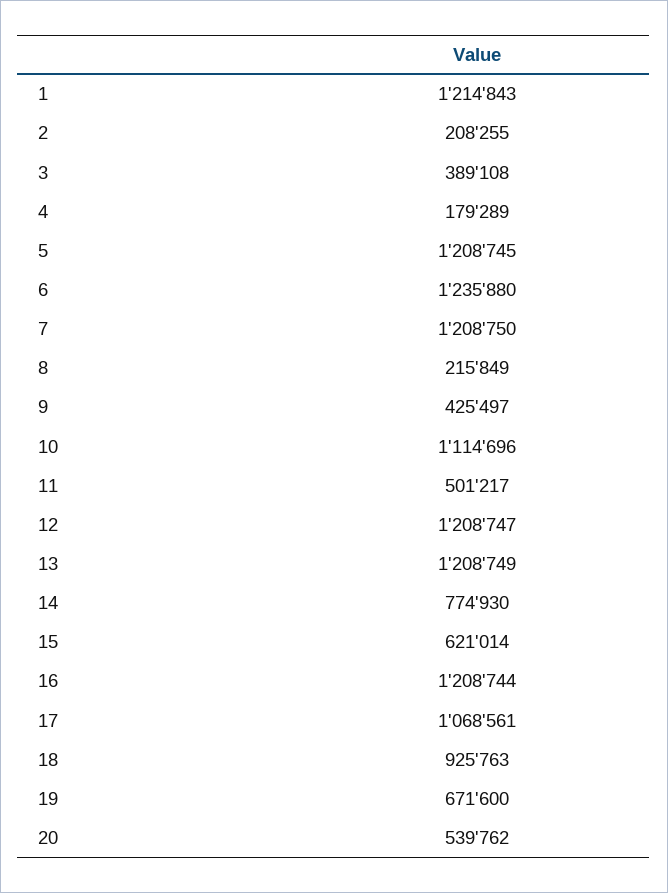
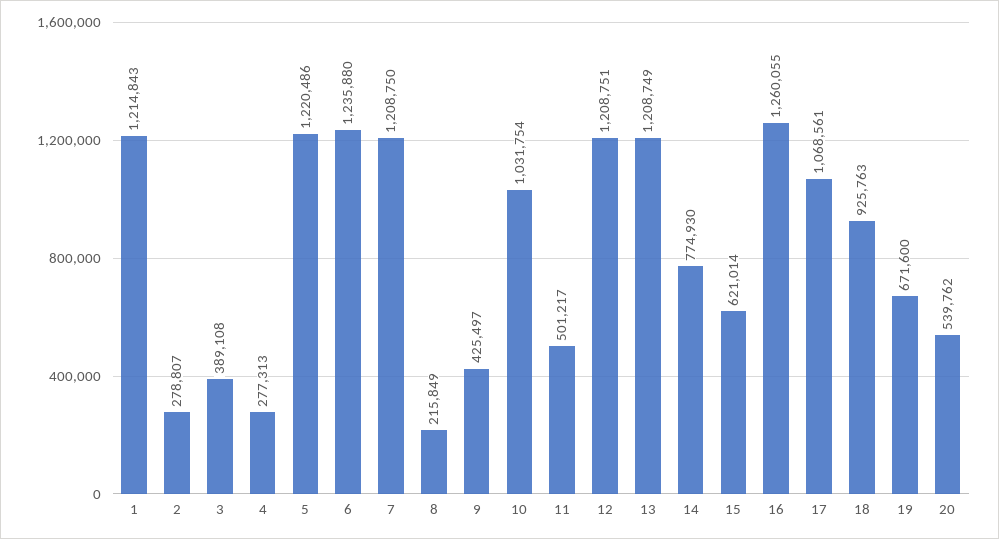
2: 208255 -> 278807
4: 179289 -> 277313
5: 1208745 -> 1220486
10: 1114696 -> 1031754
12: 1208747 -> 1208751
16: 1208744 -> 1260055

